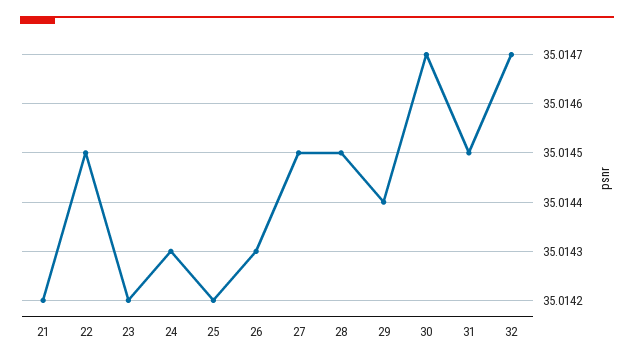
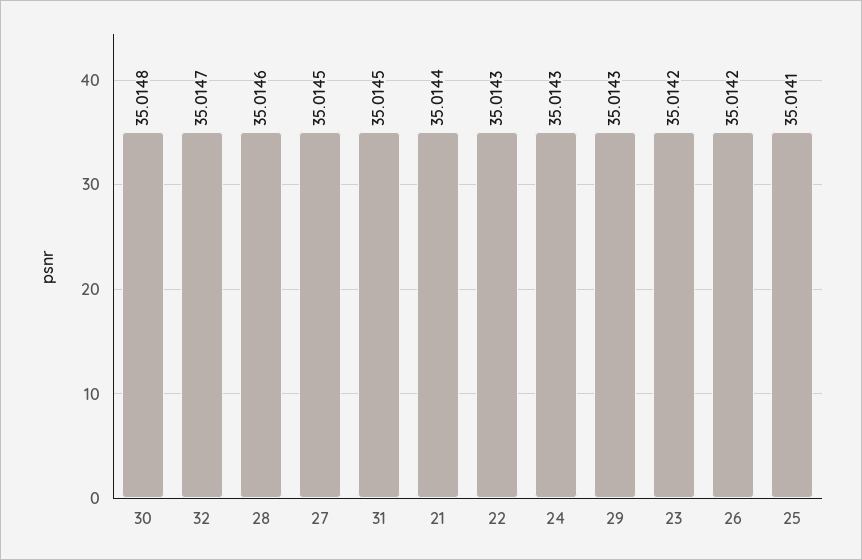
21: 35.0142 -> 35.0144
22: 35.0145 -> 35.0143
25: 35.0142 -> 35.0141
26: 35.0143 -> 35.0142
28: 35.0145 -> 35.0146
29: 35.0144 -> 35.0143
30: 35.0147 -> 35.0148

